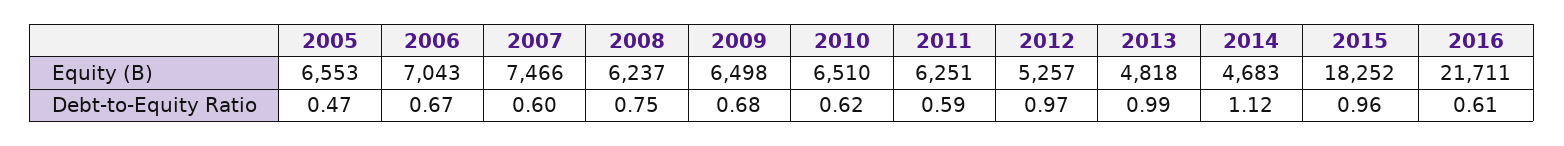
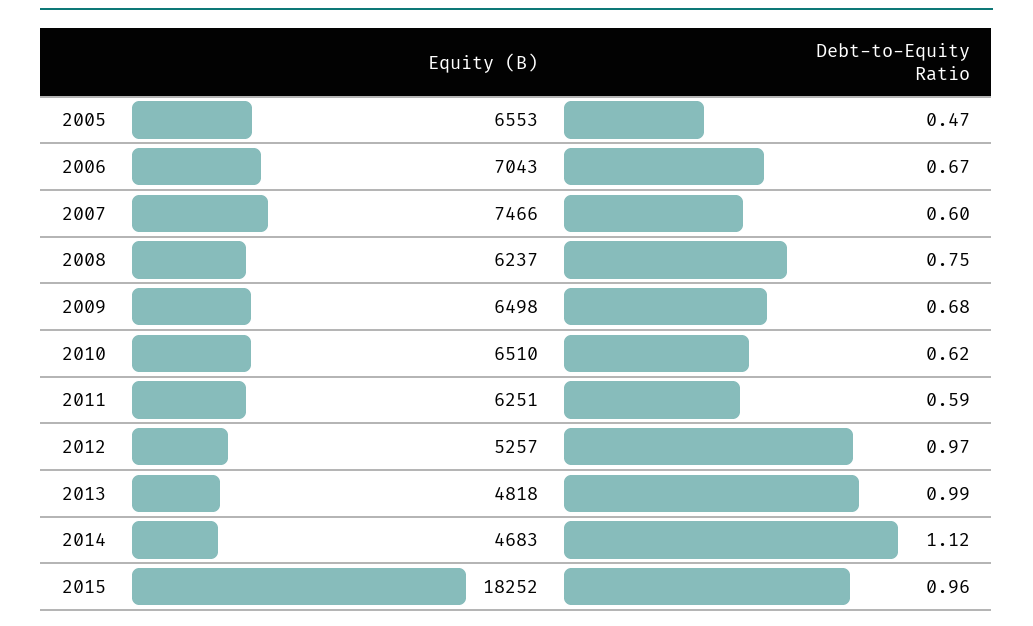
2016, Equity (B): 21711 -> none
2016, Debt-to-Equity Ratio: 0.61 -> none

